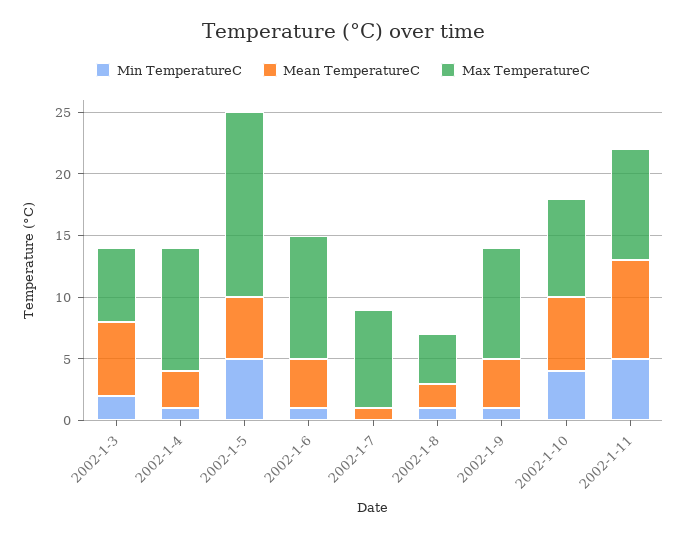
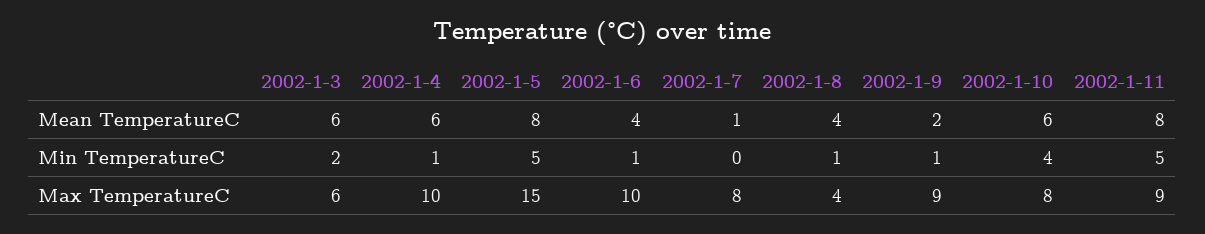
Mean TemperatureC, 2002-1-4: 3 -> 6
Mean TemperatureC, 2002-1-5: 5 -> 8
Mean TemperatureC, 2002-1-8: 2 -> 4
Mean TemperatureC, 2002-1-9: 4 -> 2

